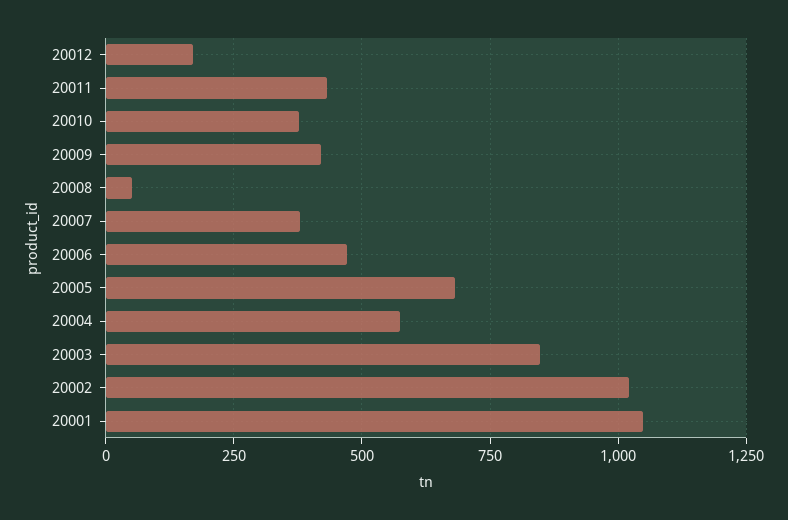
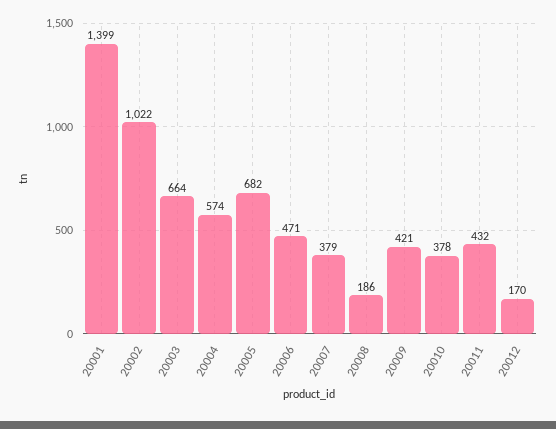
20008: 50 -> 186
20003: 850 -> 664
20001: 1050 -> 1399

